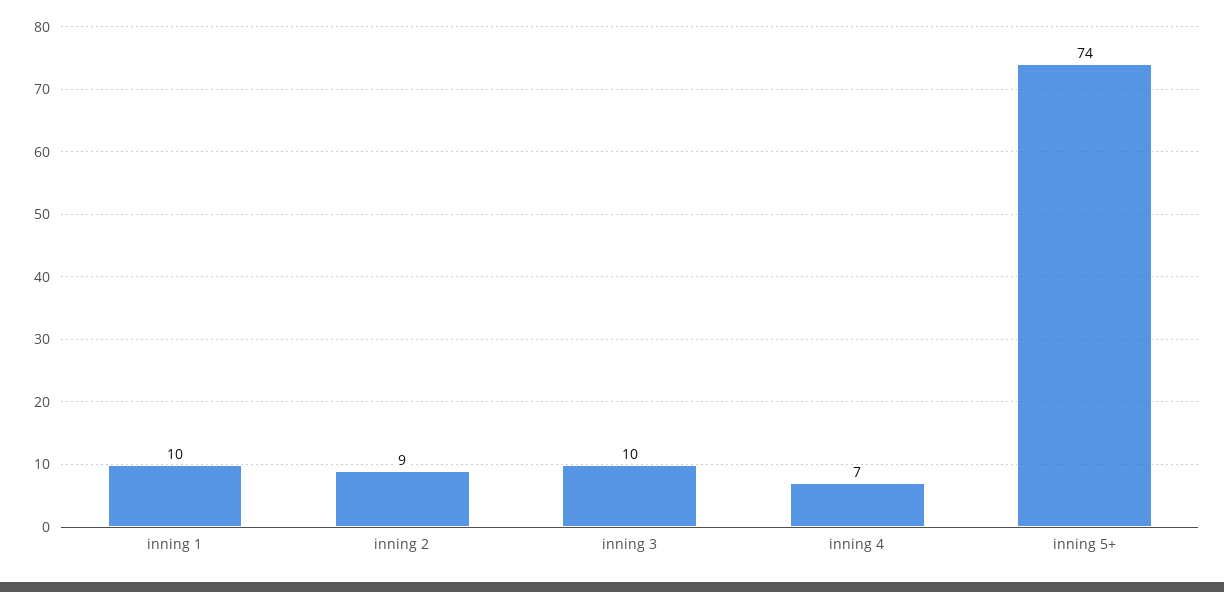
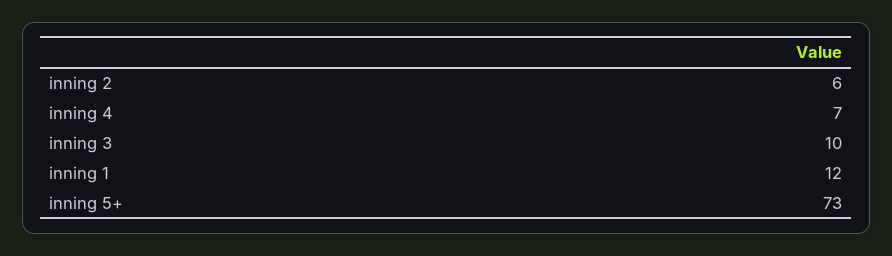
inning 1: 10 -> 12
inning 2: 9 -> 6
inning 5+: 74 -> 73

